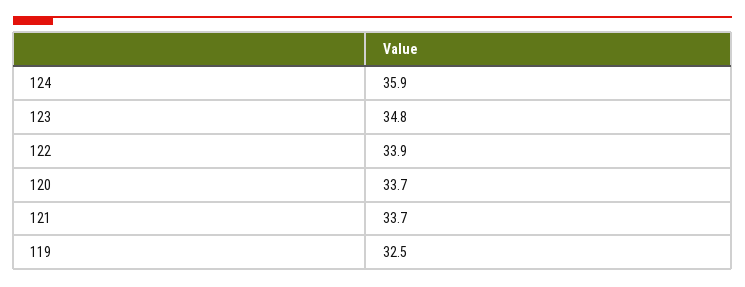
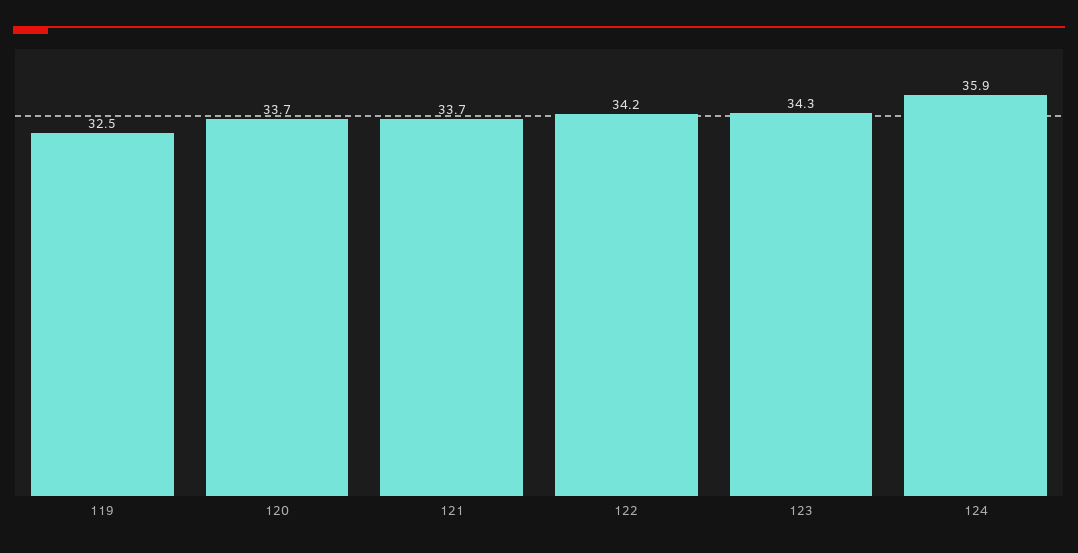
123: 34.8 -> 34.3
122: 33.9 -> 34.2

